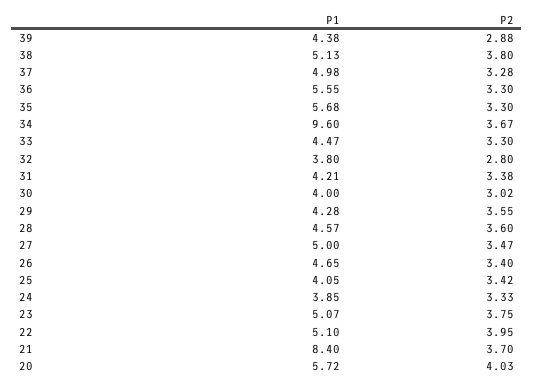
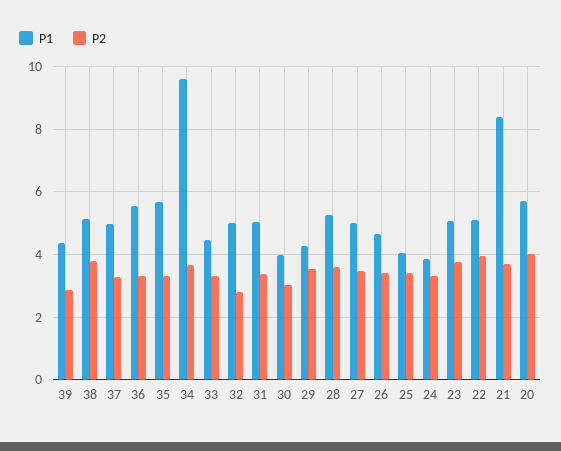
P1, 32: 3.8 -> 5
P1, 31: 4.21 -> 5
P1, 28: 4.57 -> 5.2

